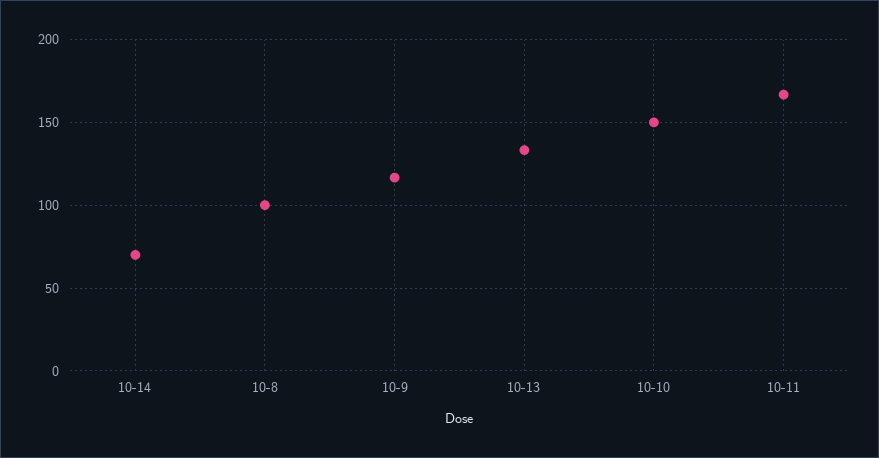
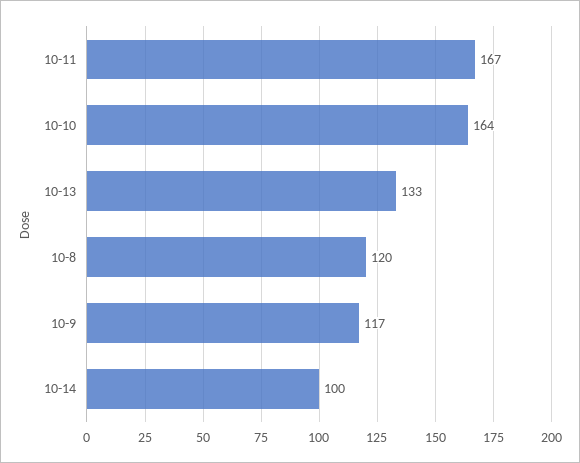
10-14: 70 -> 100
10-8: 100 -> 120
10-10: 150 -> 164

